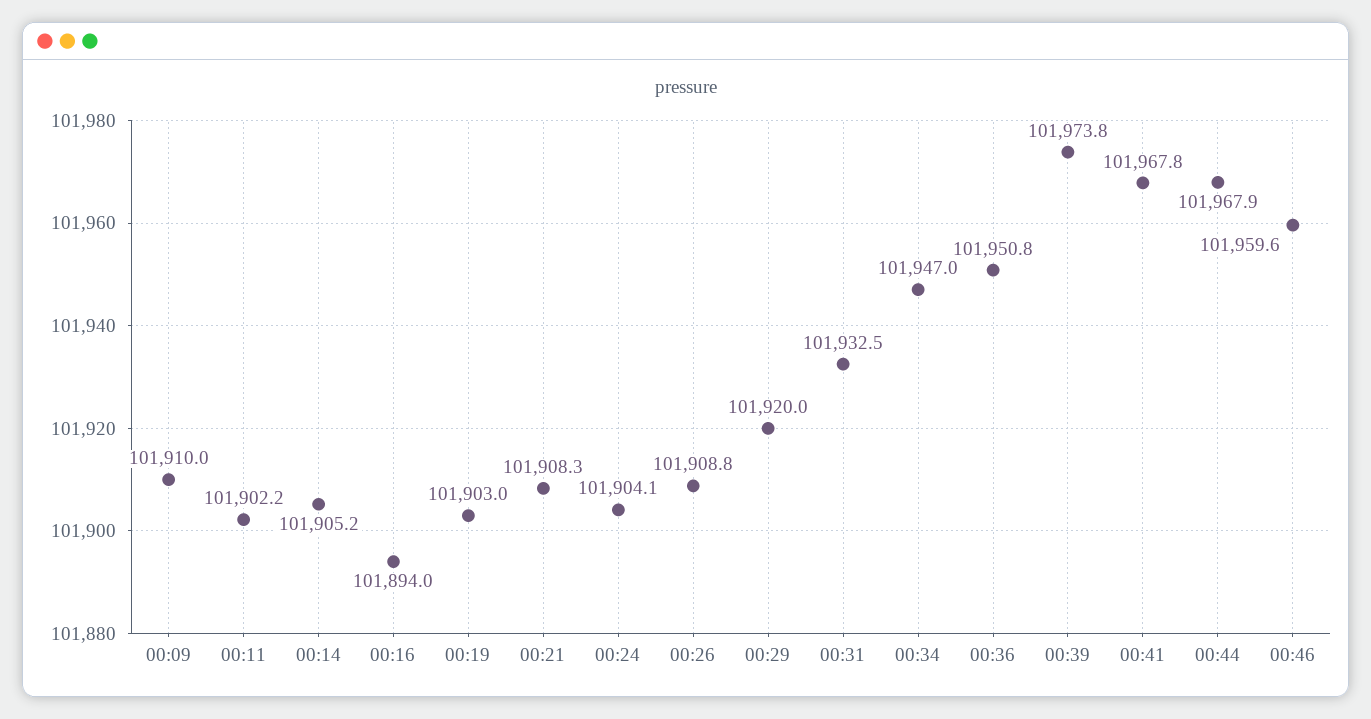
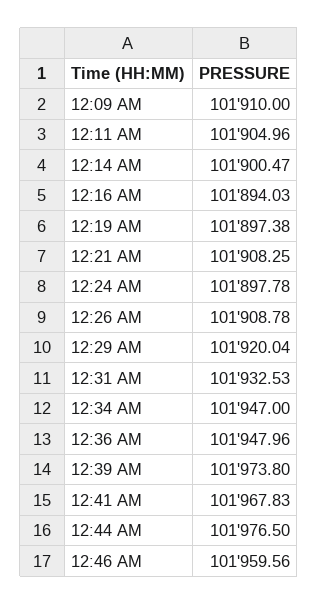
00:11: 101902.2 -> 101904.96
00:14: 101905.2 -> 101900.47
00:19: 101903 -> 101897.38
00:24: 101904.1 -> 101897.78
00:36: 101950.8 -> 101947.96
00:44: 101967.9 -> 101976.5

